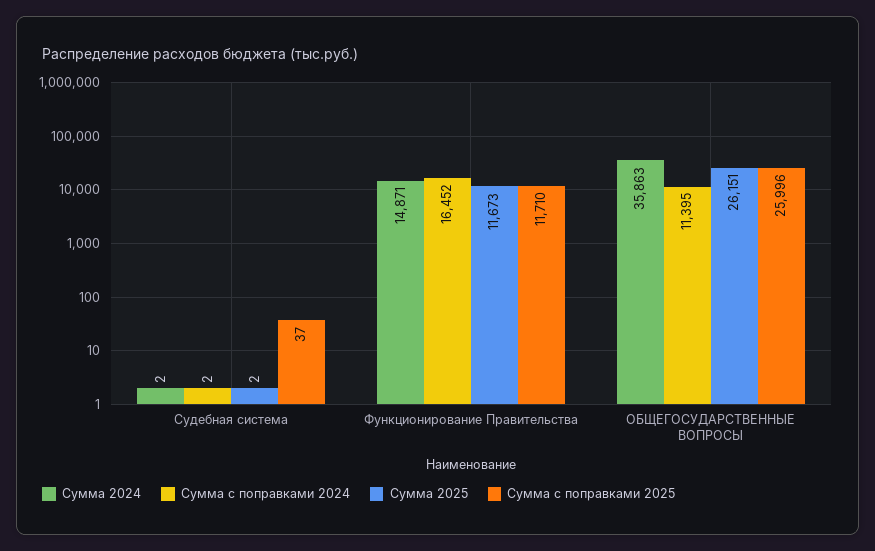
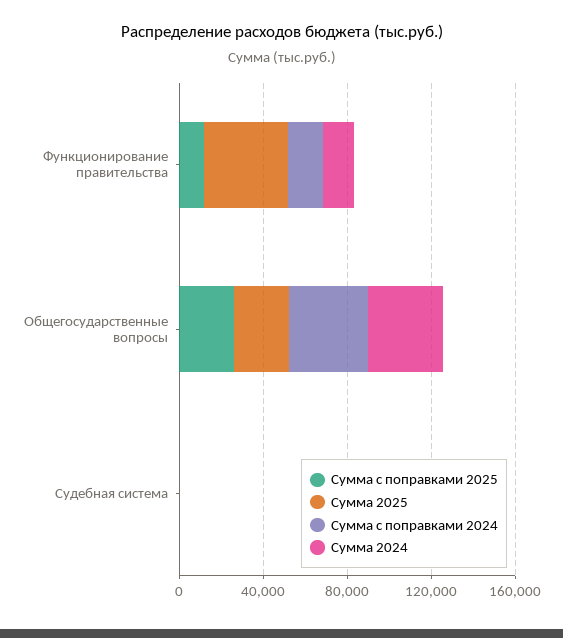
Сумма 2025, Функционирование Правительства: 11673 -> 40000
Сумма с поправками 2024, ОБЩЕГОСУДАРСТВЕННЫЕ ВОПРОСЫ: 11395 -> 40000

